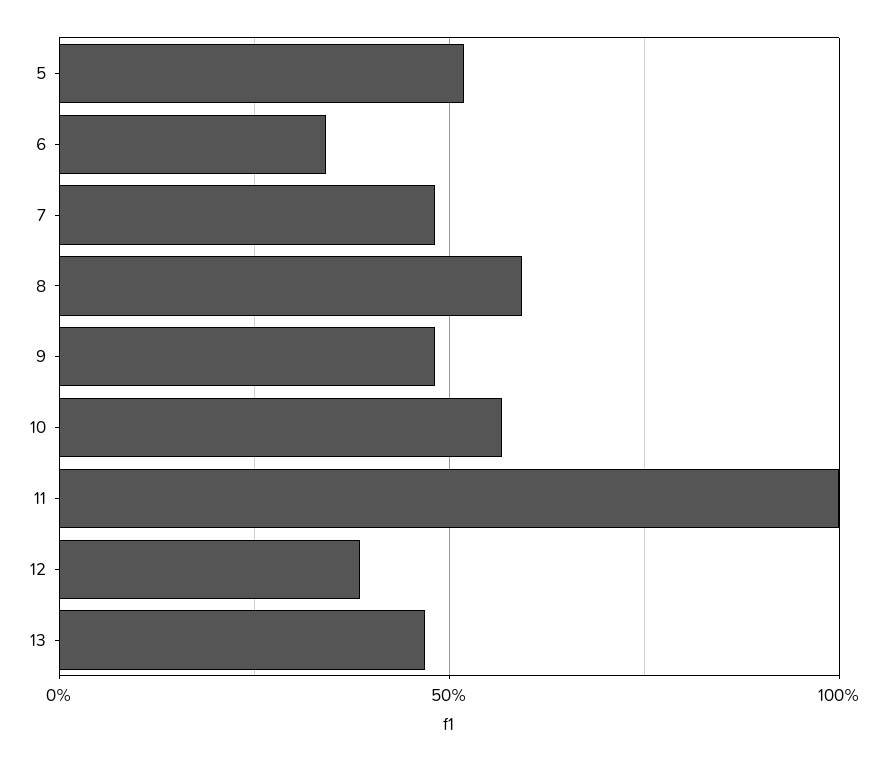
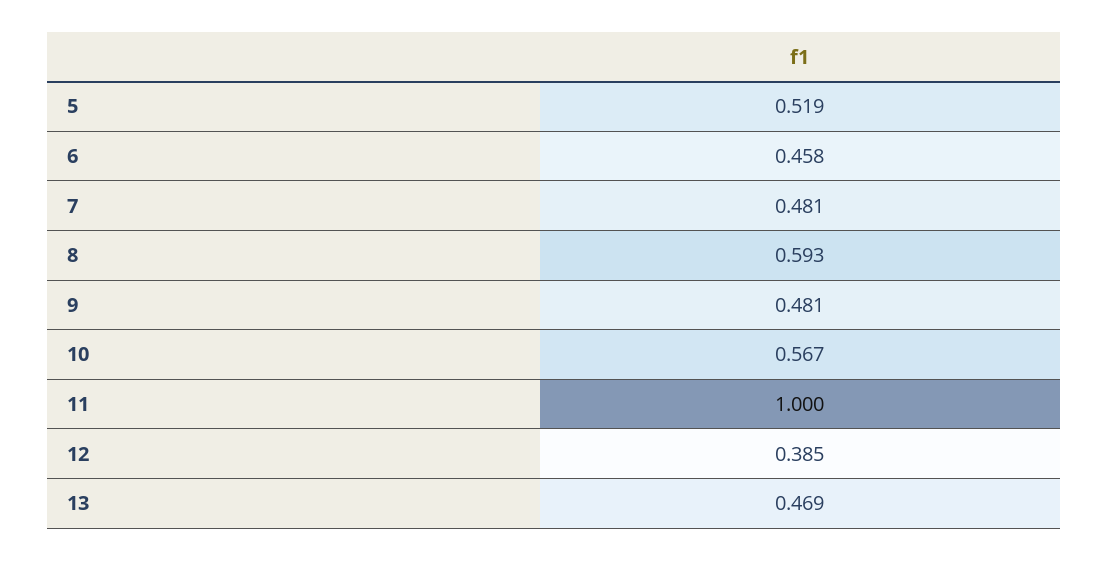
6: 0.35 -> 0.458

